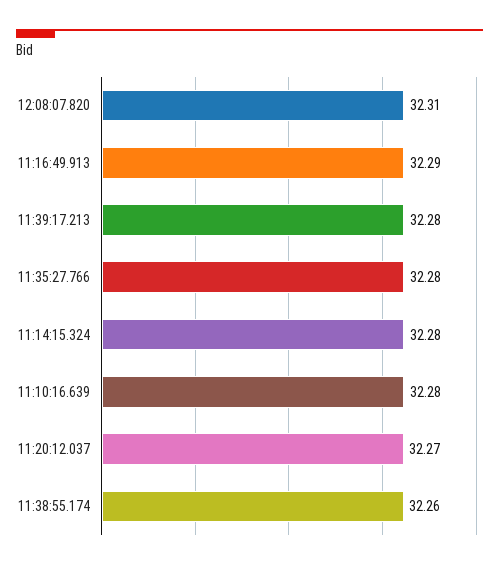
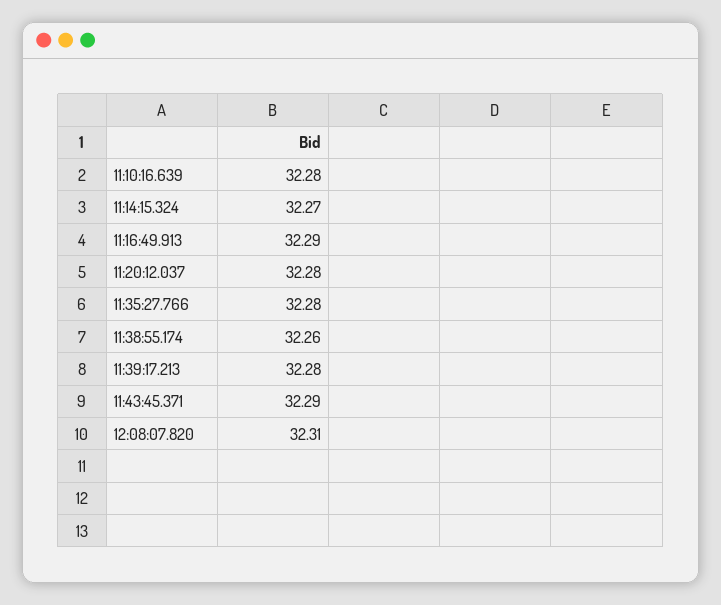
11:14:15.324: 32.28 -> 32.27
11:20:12.037: 32.27 -> 32.28
11:43:45.371: none -> 32.29

